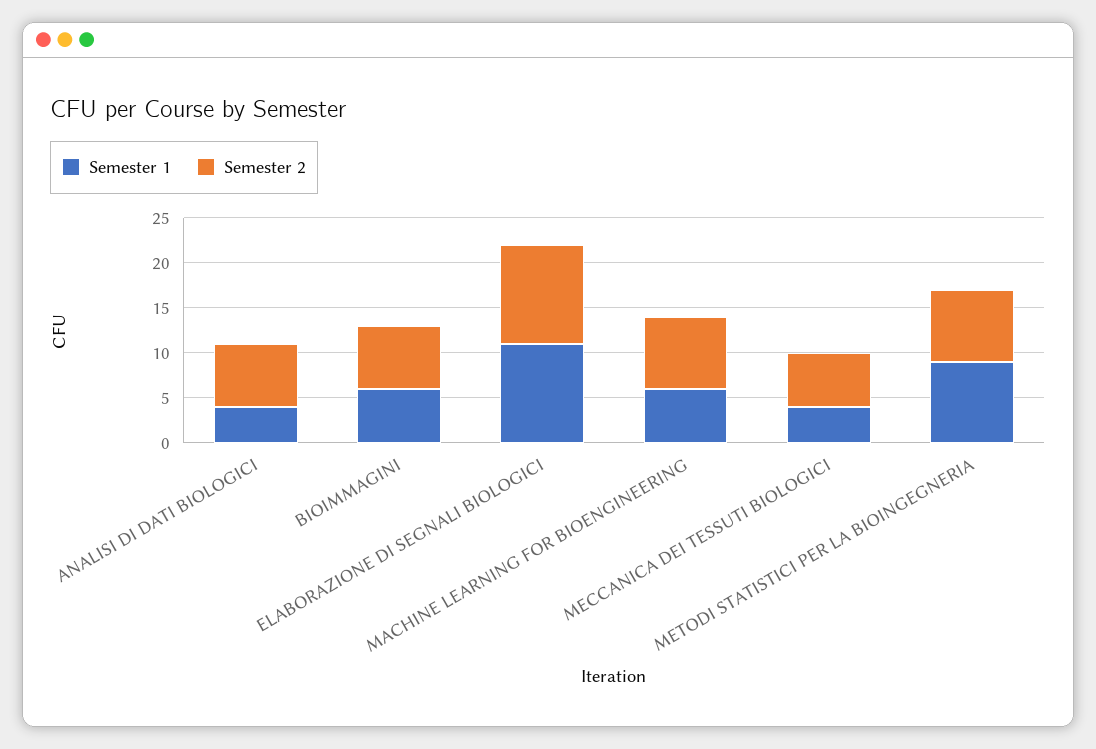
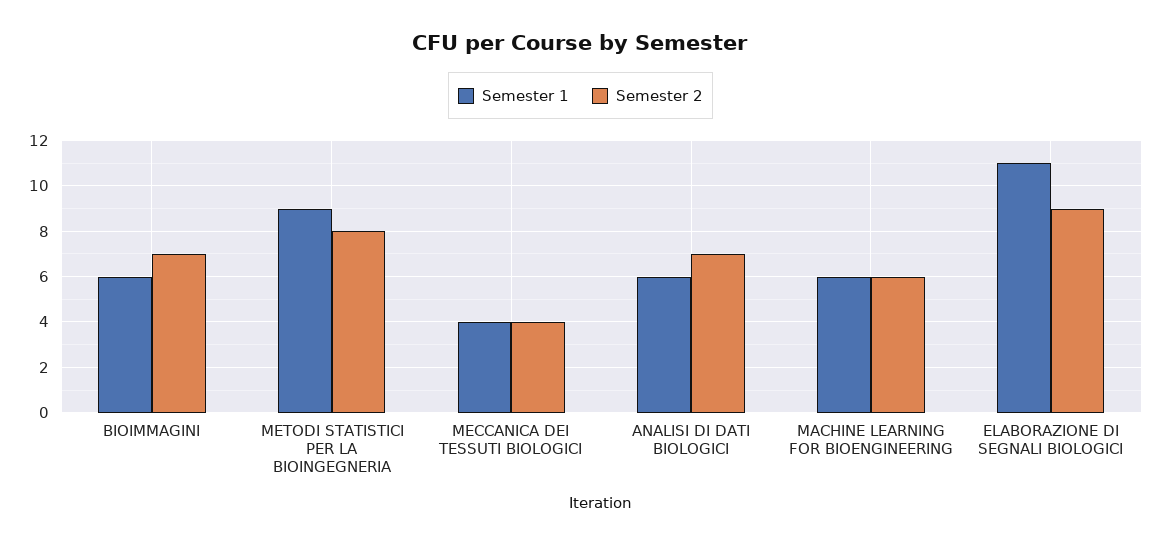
Semester 1, ANALISI DI DATI BIOLOGICI: 4 -> 6
Semester 2, ELABORAZIONE DI SEGNALI BIOLOGICI: 11 -> 9
Semester 2, MACHINE LEARNING FOR BIOENGINEERING: 8 -> 6
Semester 2, MECCANICA DEI TESSUTI BIOLOGICI: 6 -> 4

